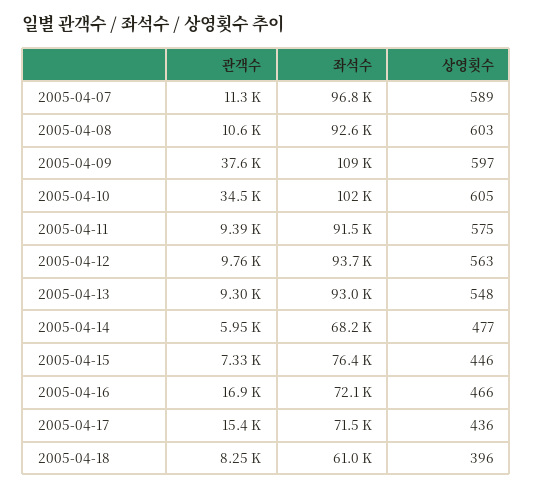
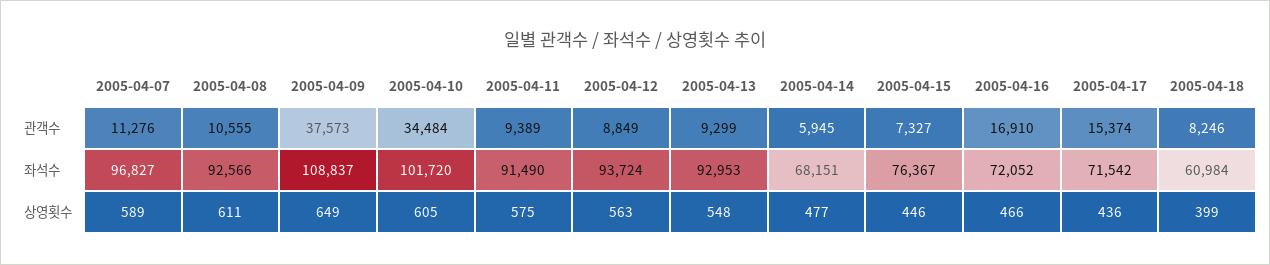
상영횟수, 2005-04-08: 603 -> 611
상영횟수, 2005-04-09: 597 -> 649
관객수, 2005-04-12: 9760 -> 8849
상영횟수, 2005-04-18: 396 -> 399

